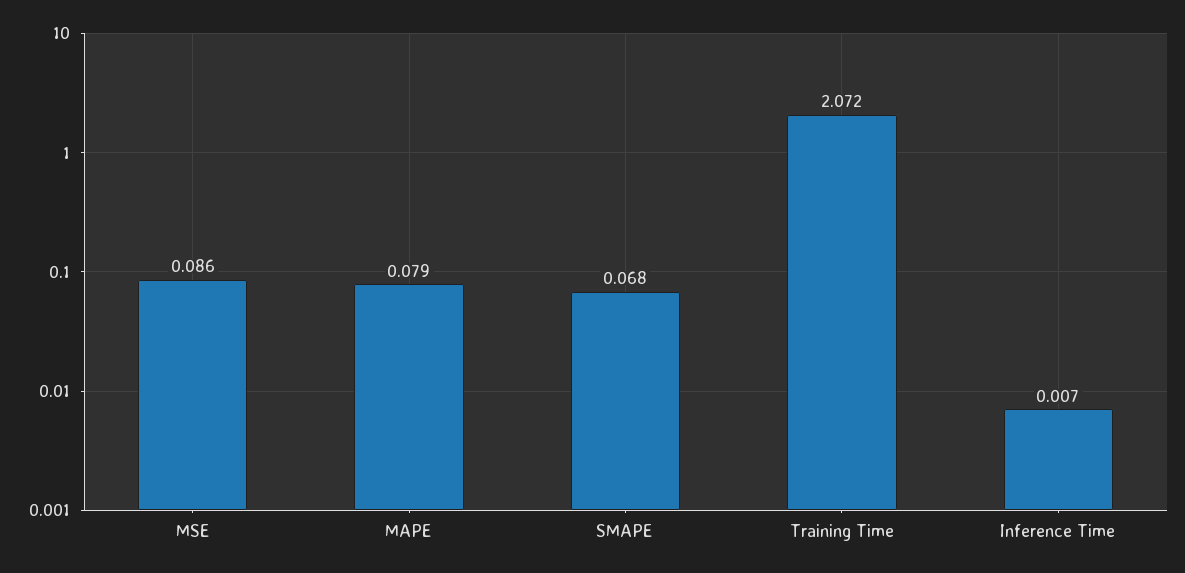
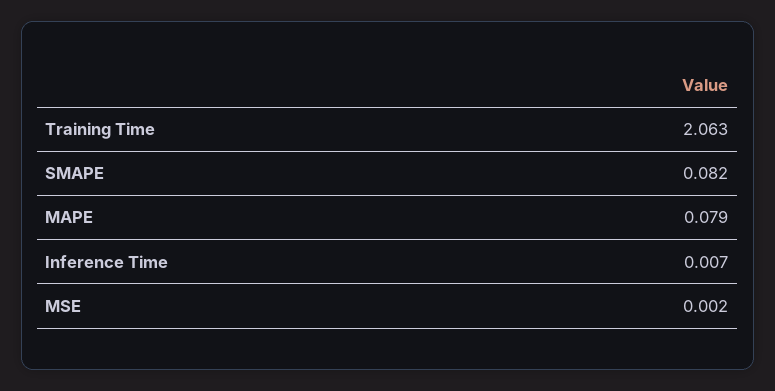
MSE: 0.086 -> 0.002
SMAPE: 0.068 -> 0.082
Training Time: 2.072 -> 2.063

